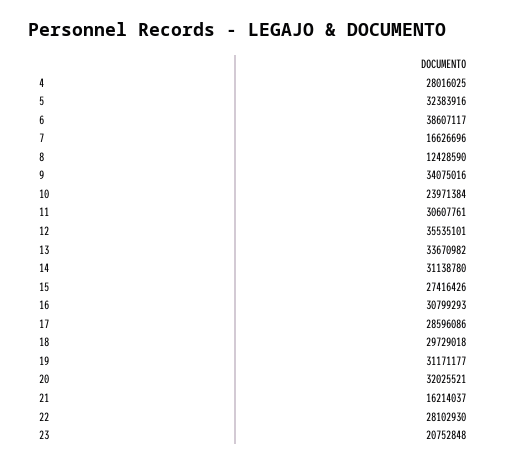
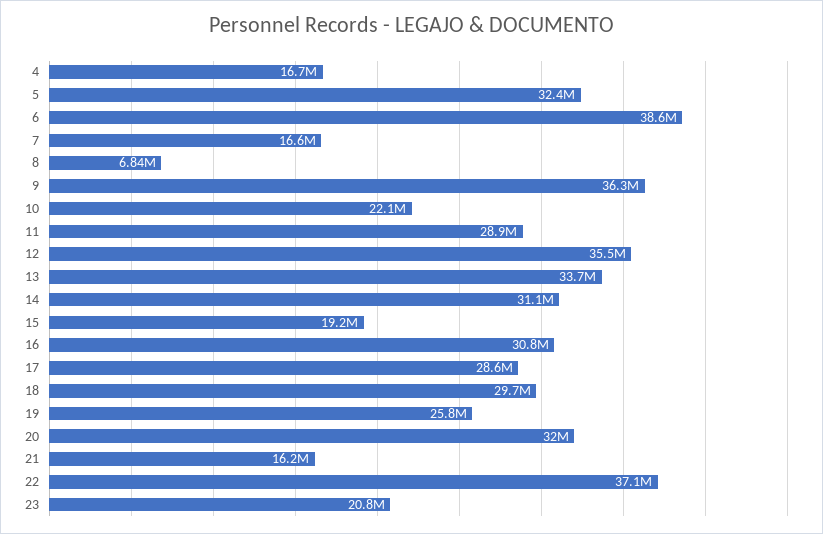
4: 28016025 -> 16700000
8: 12428590 -> 6840000
9: 34075016 -> 36300000
10: 23971384 -> 22100000
11: 30607761 -> 28900000
15: 27416426 -> 19200000
19: 31171177 -> 25800000
22: 28102930 -> 37100000

